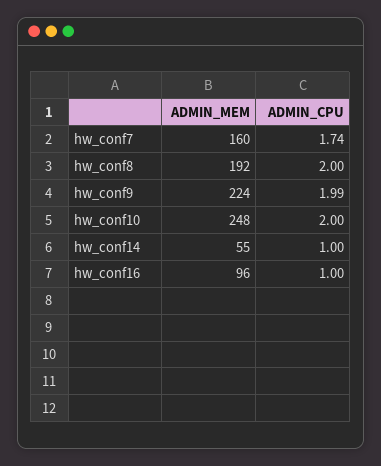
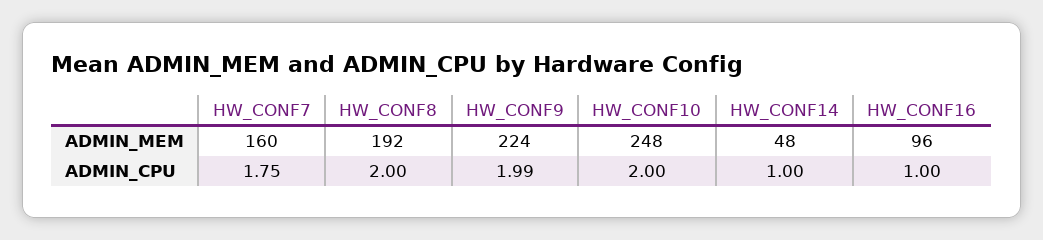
ADMIN_CPU, hw_conf7: 1.74 -> 1.75
ADMIN_MEM, hw_conf14: 55 -> 48

